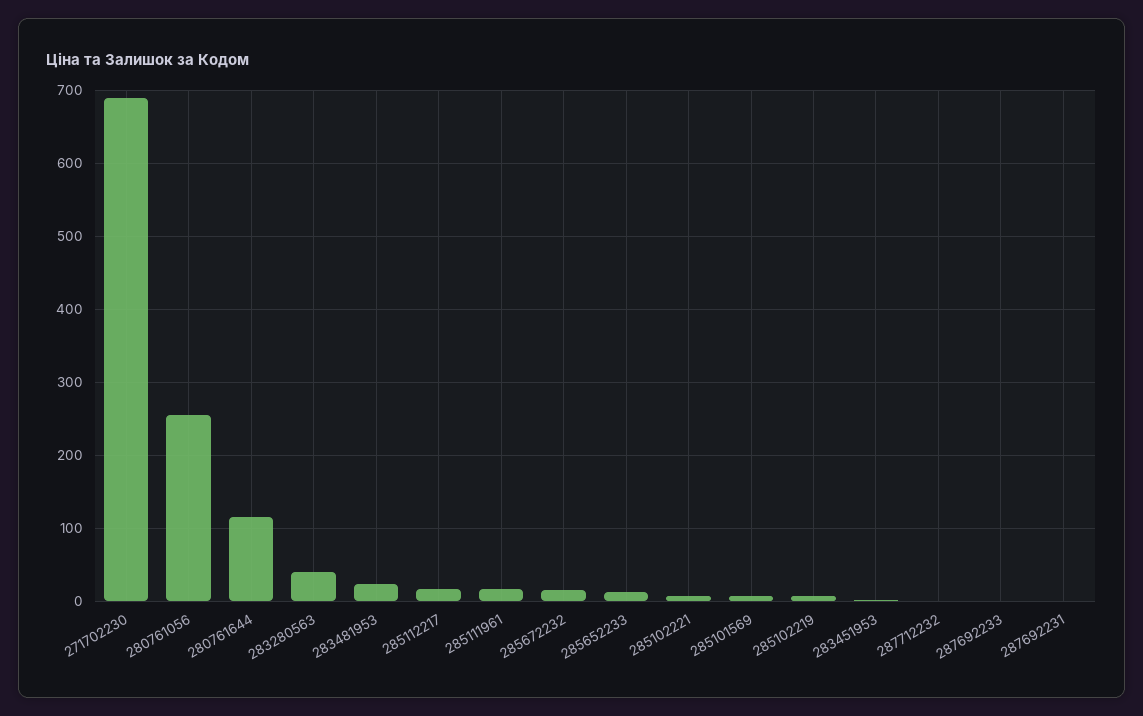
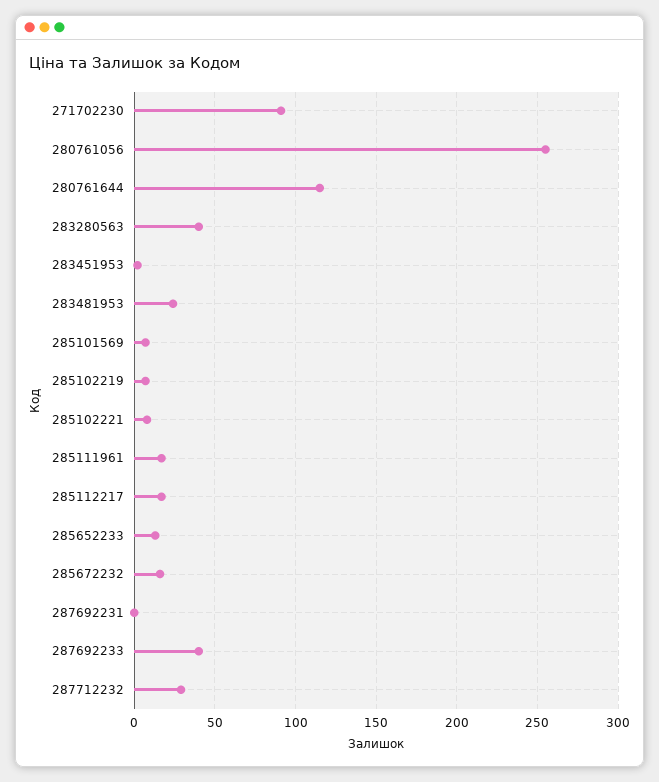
271702230: 690 -> 90
287712232: 0 -> 30
287692233: 0 -> 40

